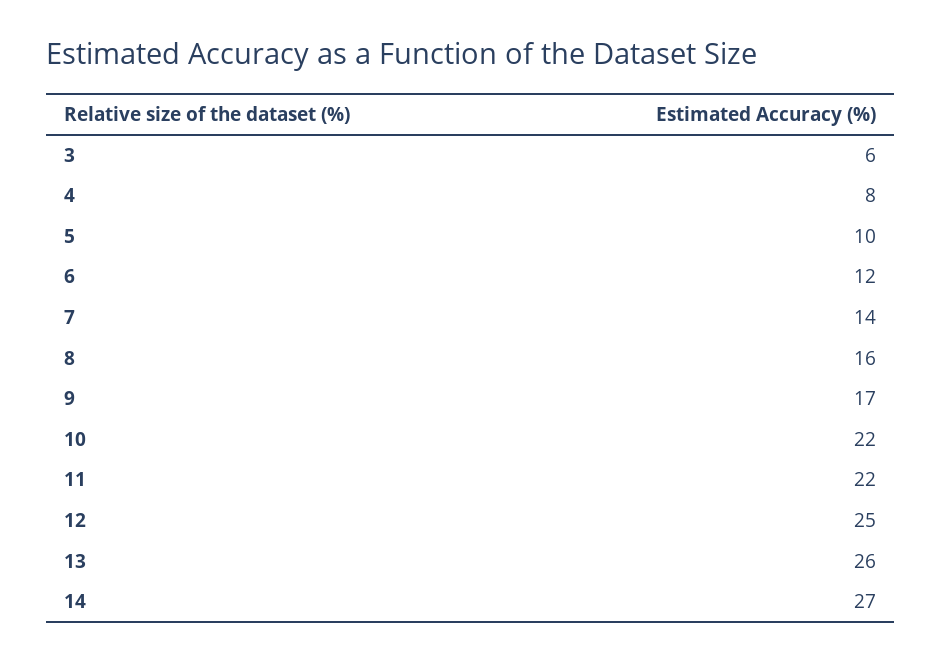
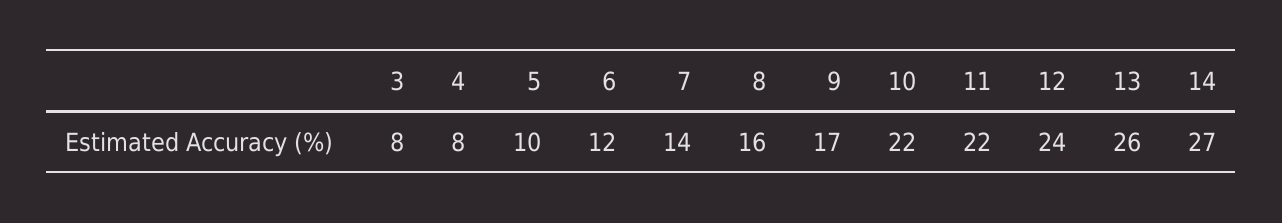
3: 6 -> 8
12: 25 -> 24

